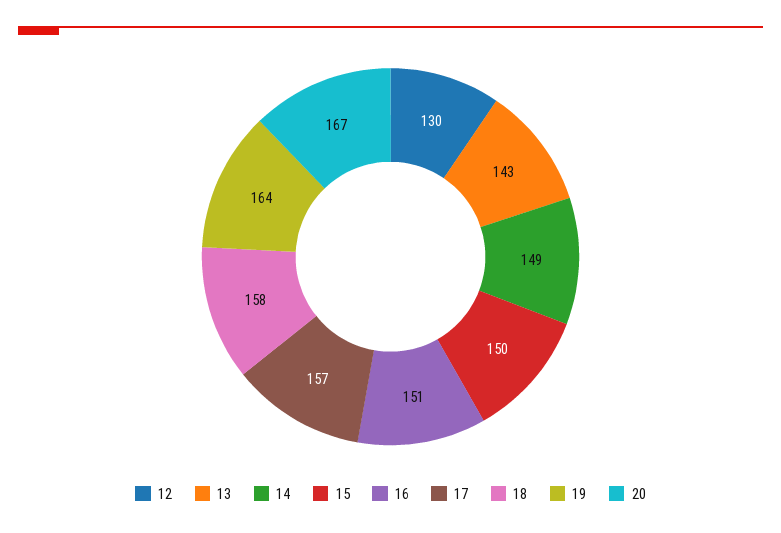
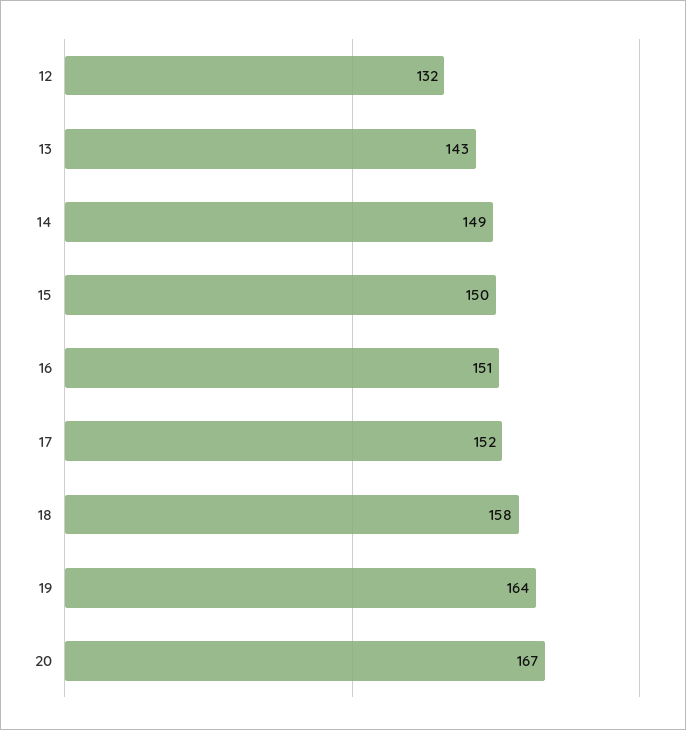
12: 130 -> 132
17: 157 -> 152

